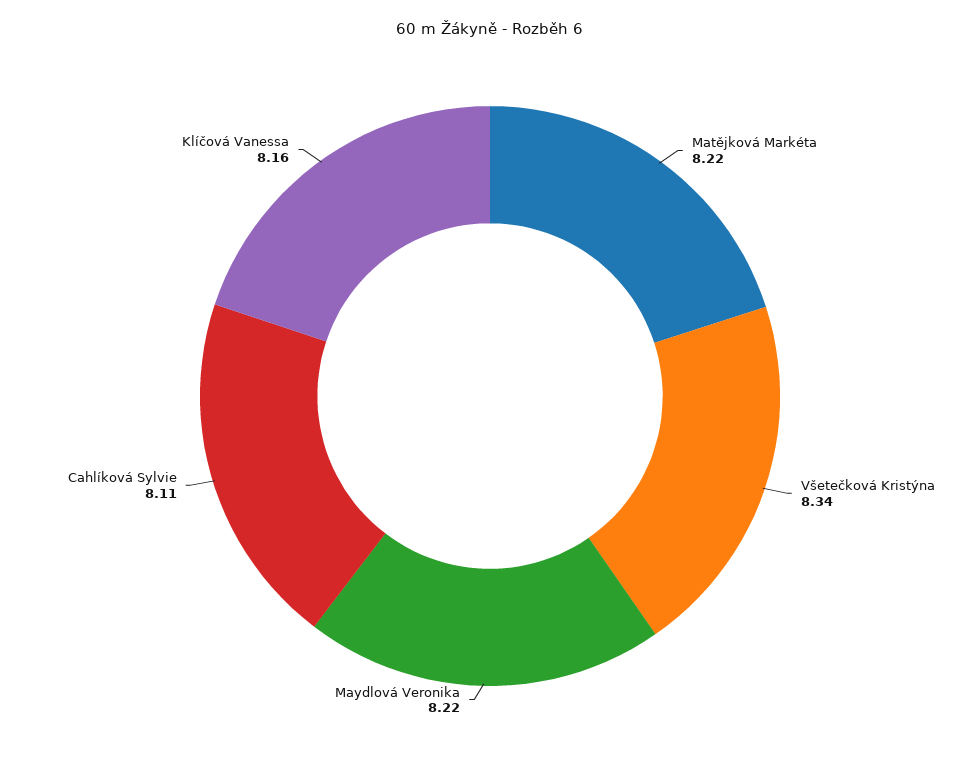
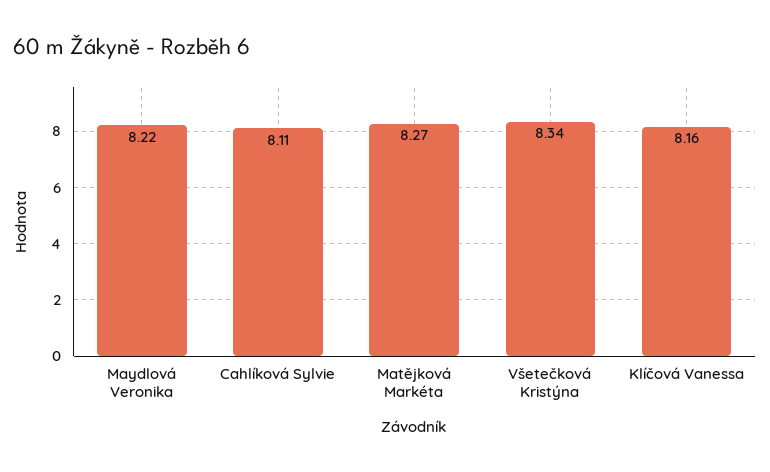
Matějková Markéta: 8.22 -> 8.27

